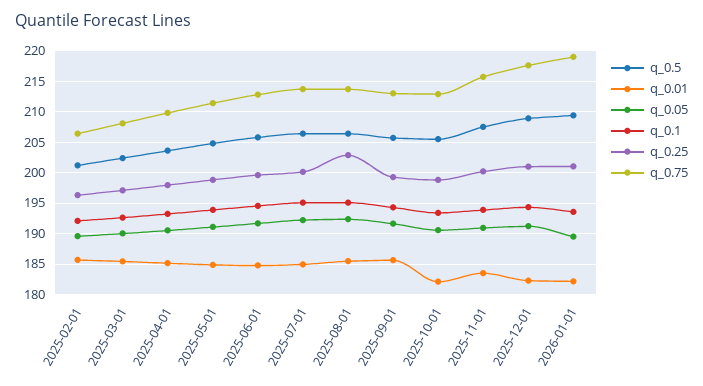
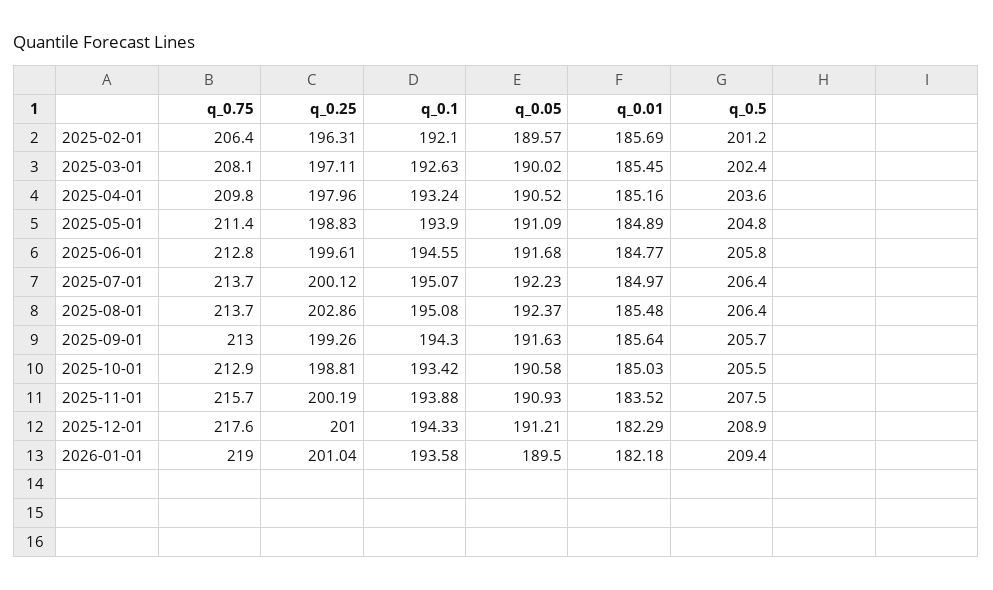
q_0.01, 2025-10-01: 182 -> 185.03

